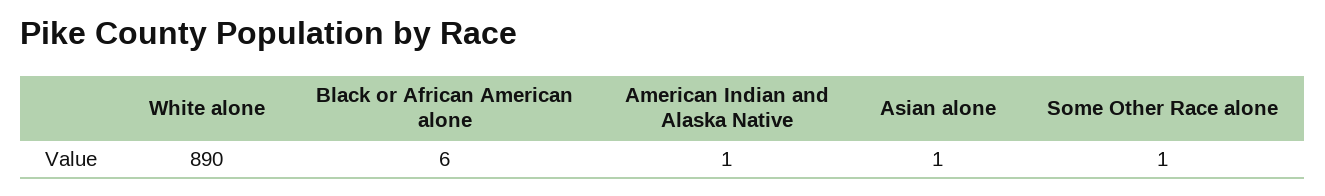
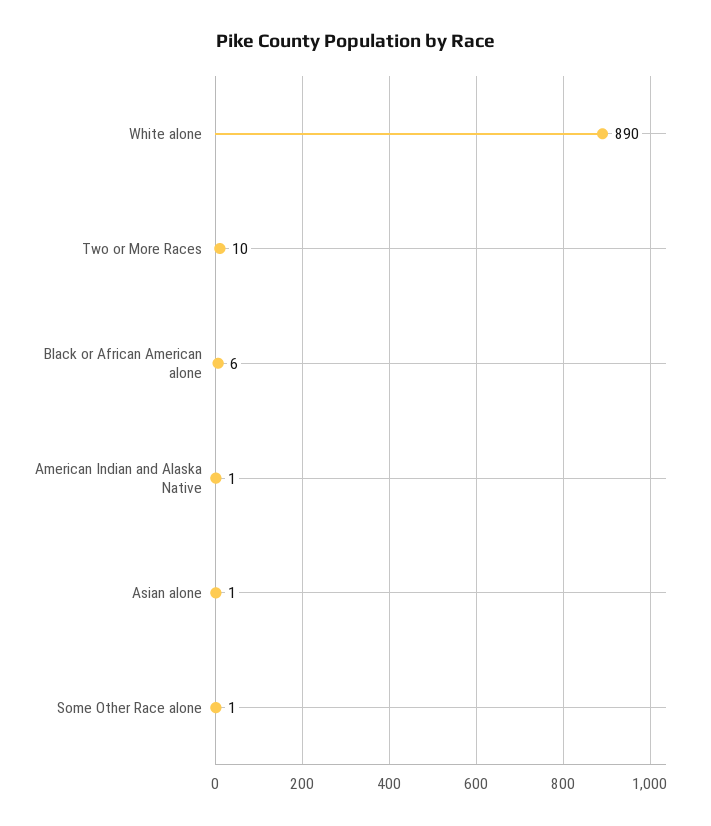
Two or More Races: none -> 10

